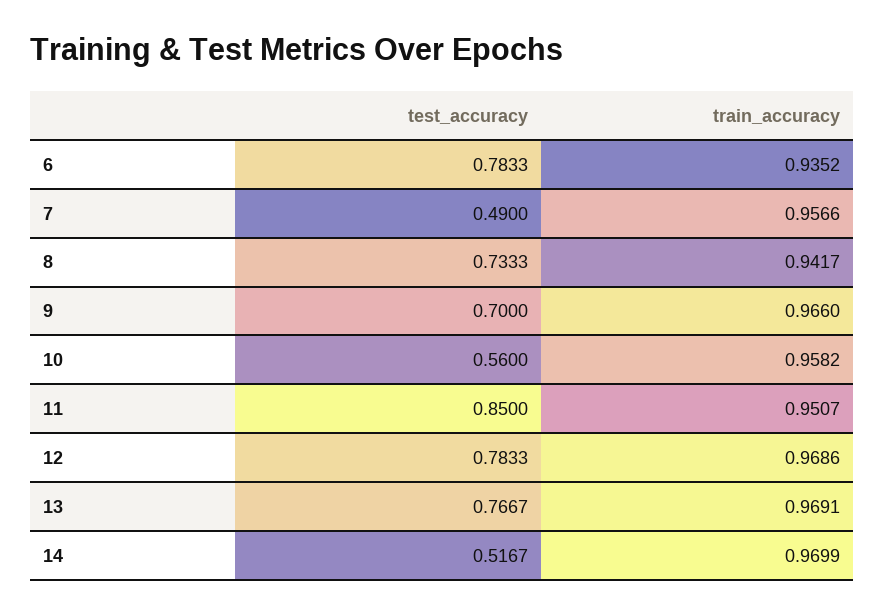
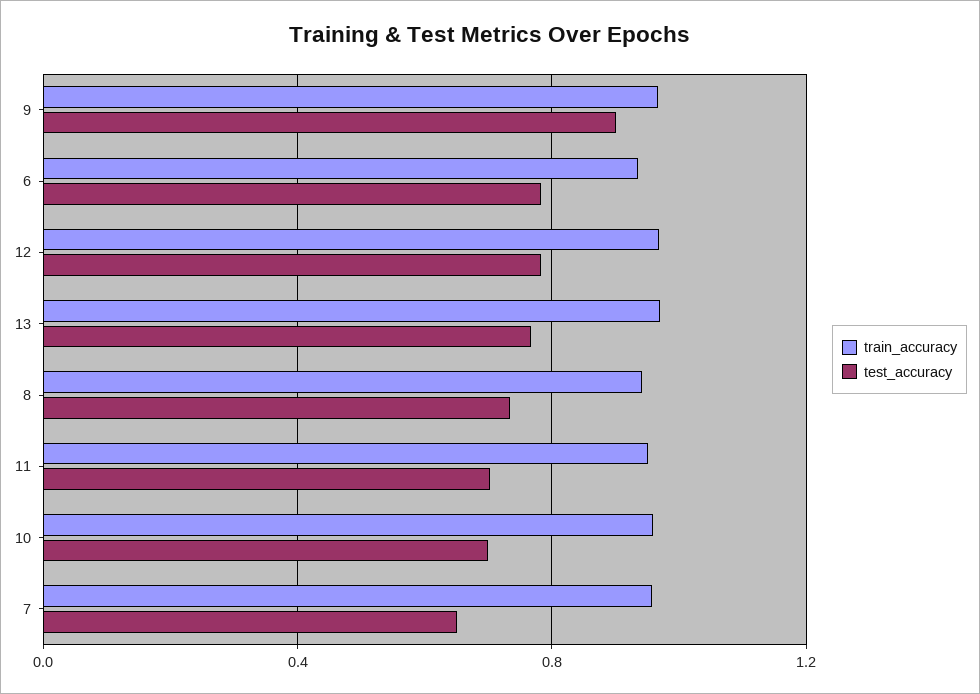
test_accuracy, 7: 0.49 -> 0.65
test_accuracy, 9: 0.7 -> 0.9
test_accuracy, 10: 0.56 -> 0.7
test_accuracy, 11: 0.85 -> 0.7
test_accuracy, 14: 0.5167 -> none
train_accuracy, 14: 0.9699 -> none

